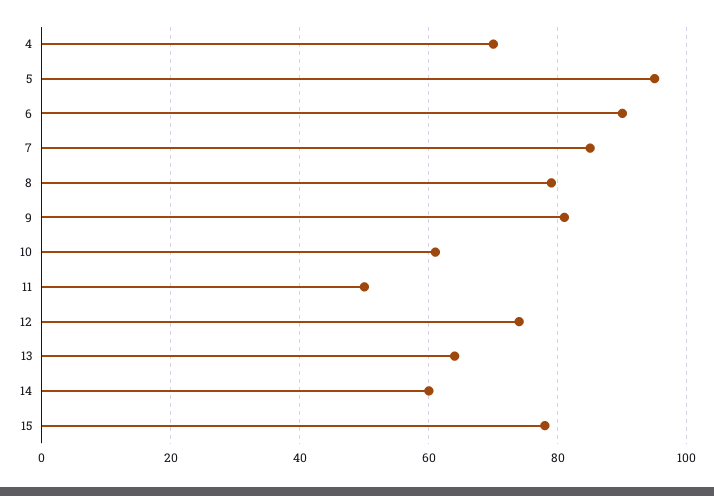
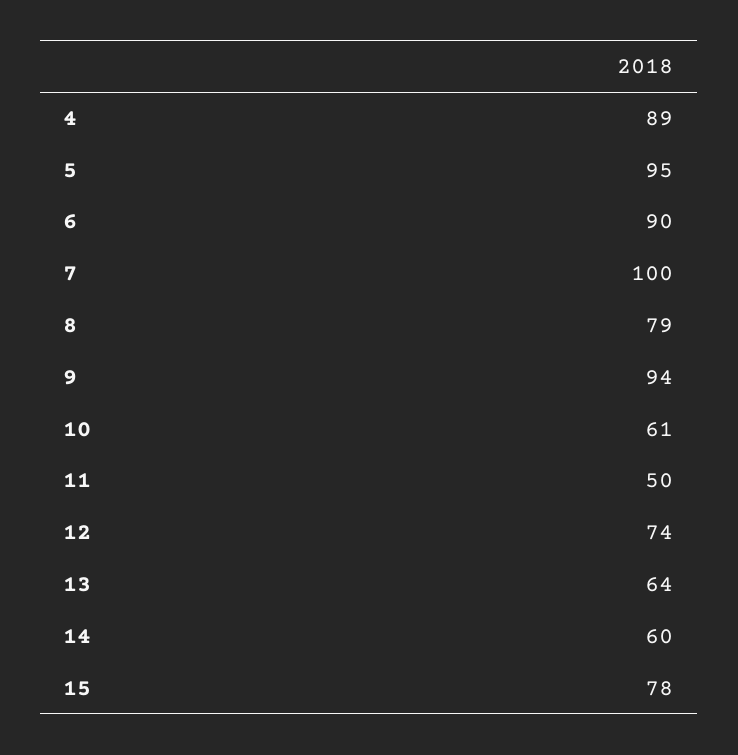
4: 70 -> 89
7: 85 -> 100
9: 80 -> 94

